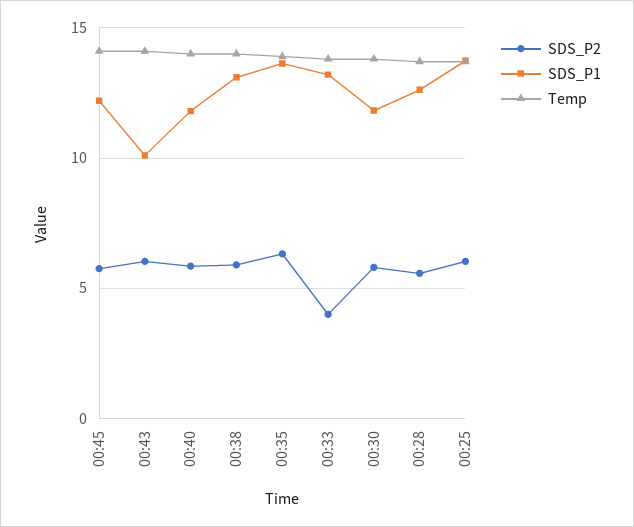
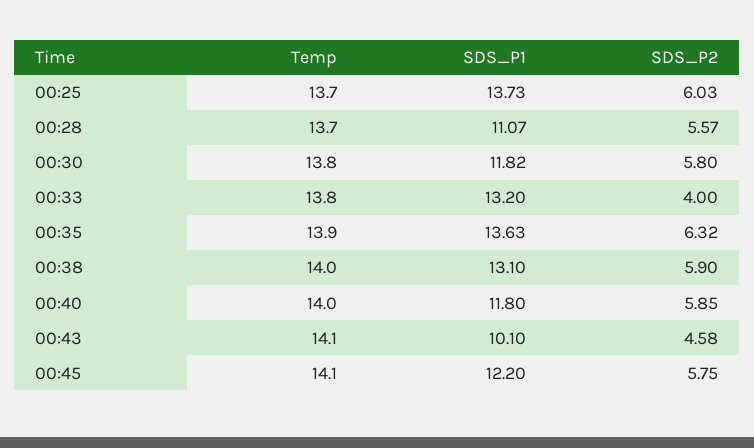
SDS_P2, 00:43: 6 -> 4.58
SDS_P1, 00:28: 12.5 -> 11.07

